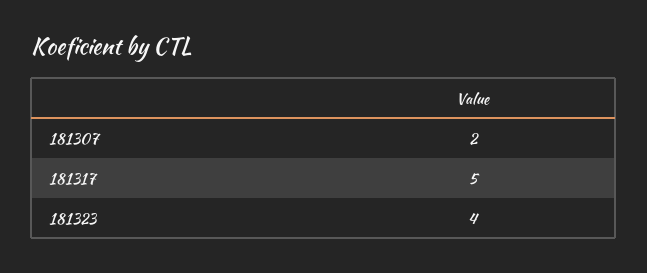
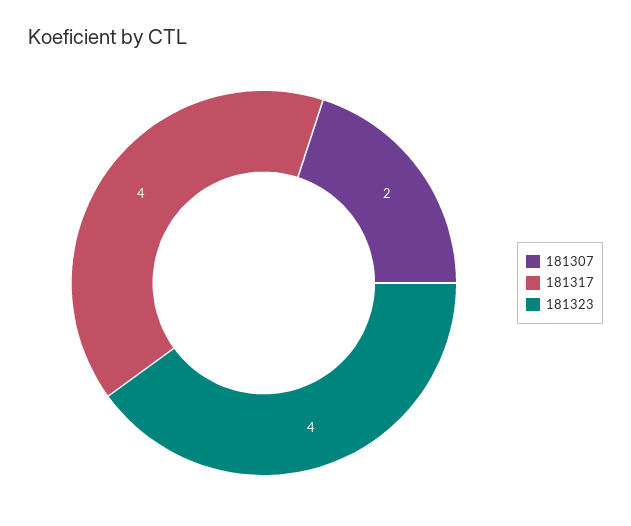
181317: 5 -> 4

